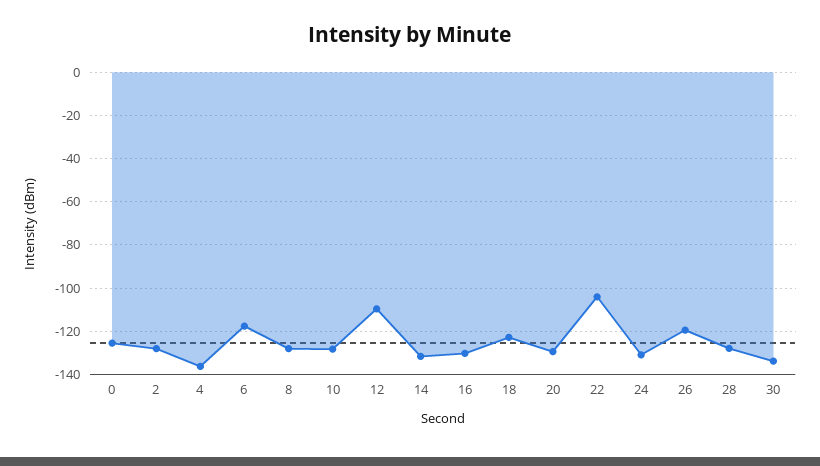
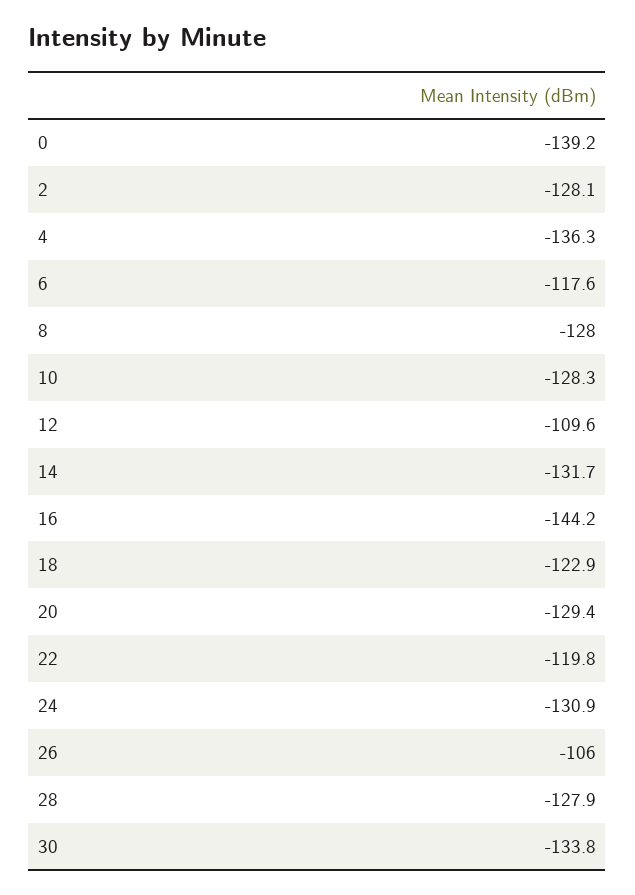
0: -125 -> -139.2
16: -130 -> -144.2
22: -105 -> -119.8
26: -120 -> -106

